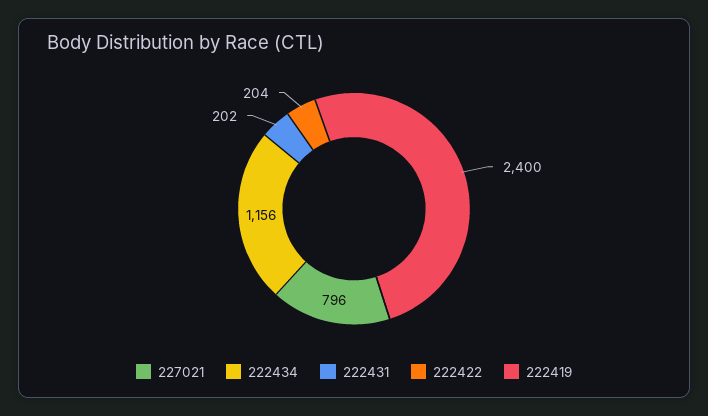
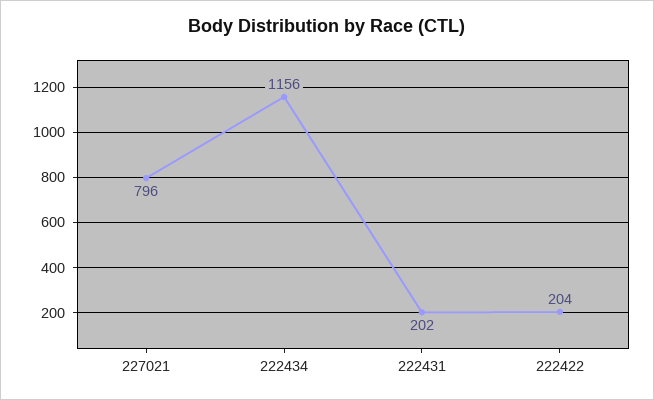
222419: 2400 -> none

